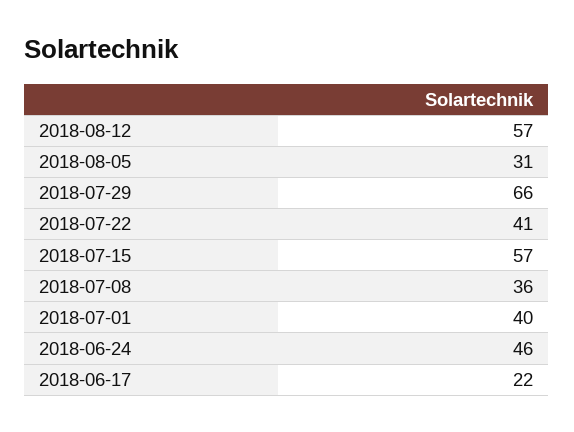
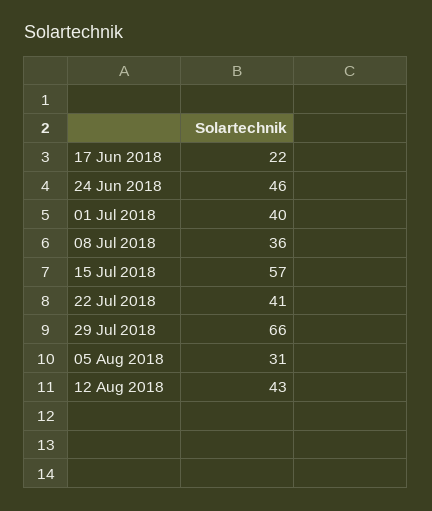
2018-08-12: 57 -> 43

